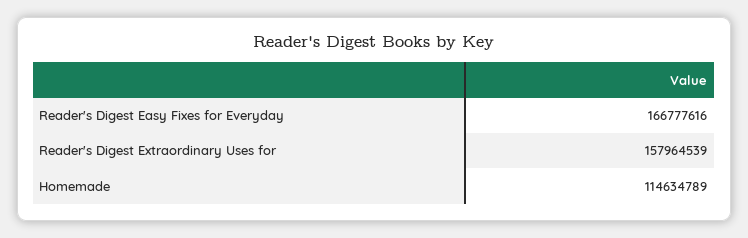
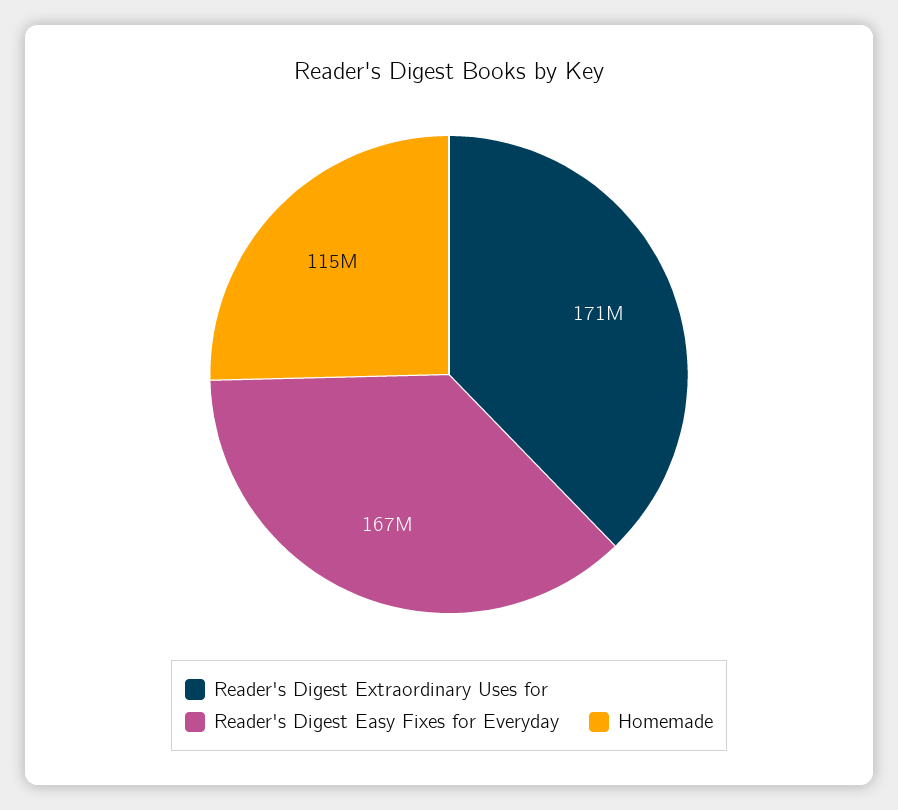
Reader's Digest Extraordinary Uses for: 157964539 -> 171000000

